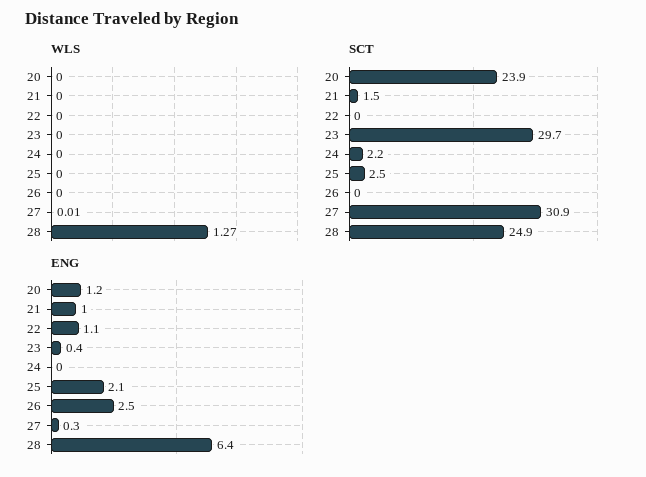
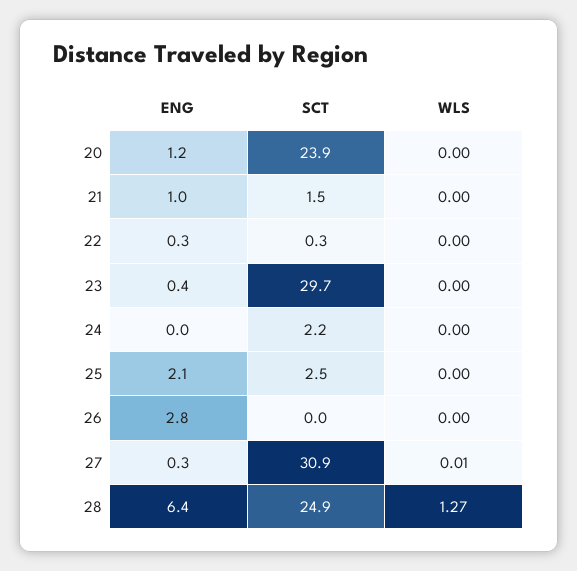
SCT, 22: 0 -> 0.3
ENG, 22: 1.1 -> 0.3
ENG, 26: 2.5 -> 2.8

